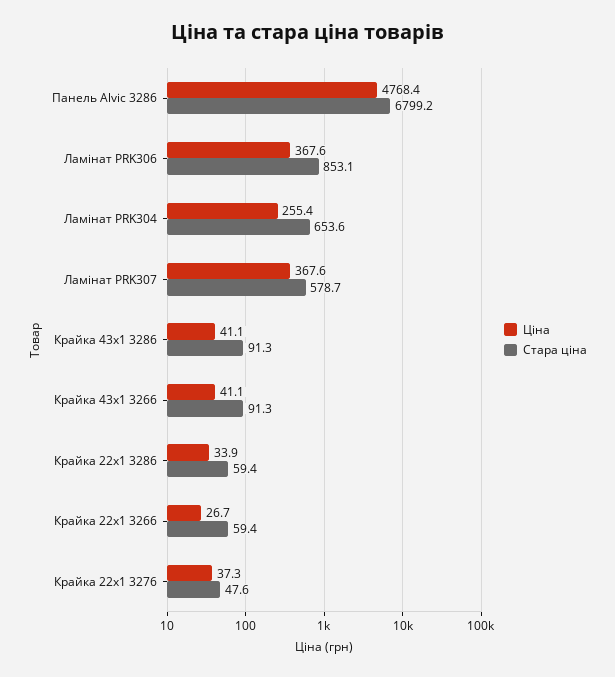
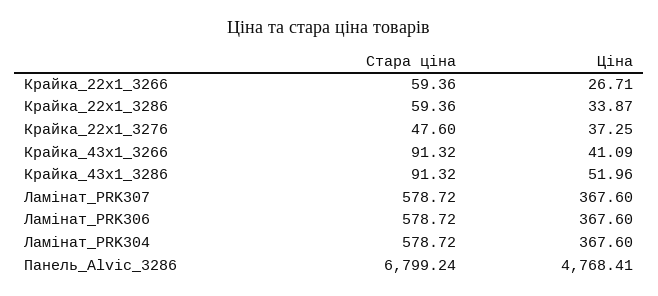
Стара ціна, Ламінат PRK306: 853.1 -> 578.72
Ціна, Ламінат PRK304: 255.4 -> 367.6
Стара ціна, Ламінат PRK304: 653.6 -> 578.72
Ціна, Крайка 43x1 3286: 41.1 -> 51.96

